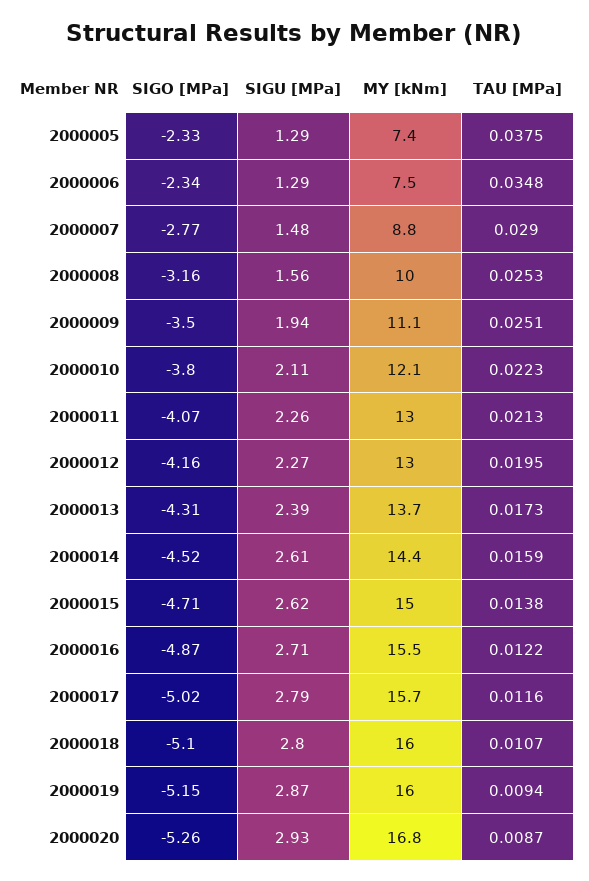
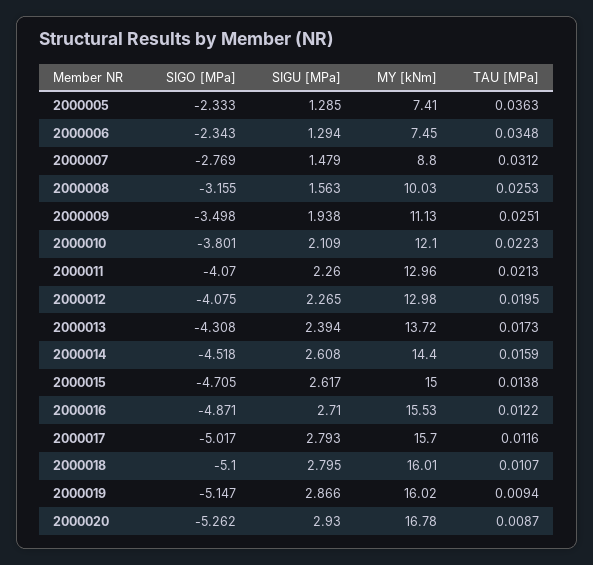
TAU [MPa], 2000005: 0.0375 -> 0.0363
TAU [MPa], 2000007: 0.029 -> 0.0312
SIGO [MPa], 2000012: -4.16 -> -4.075

